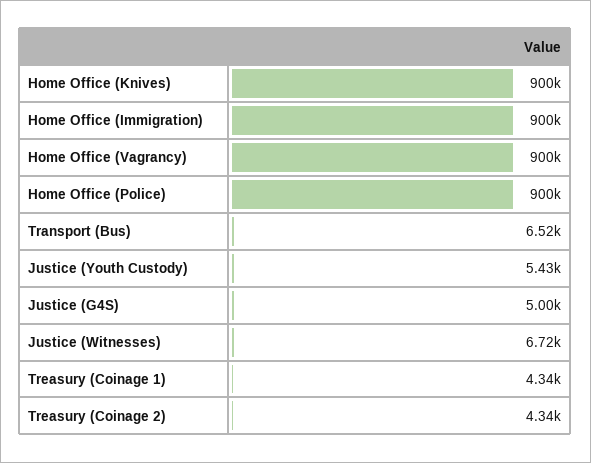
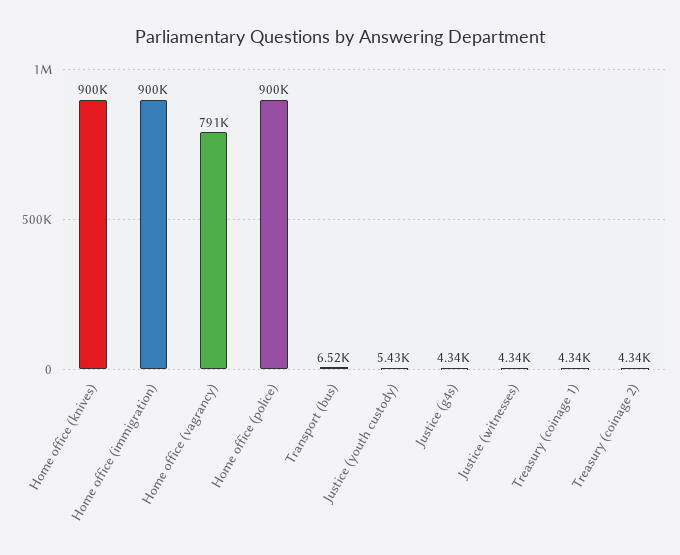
Home Office (Vagrancy): 900000 -> 791000
Justice (G4S): 5000 -> 4340
Justice (Witnesses): 6720 -> 4340

